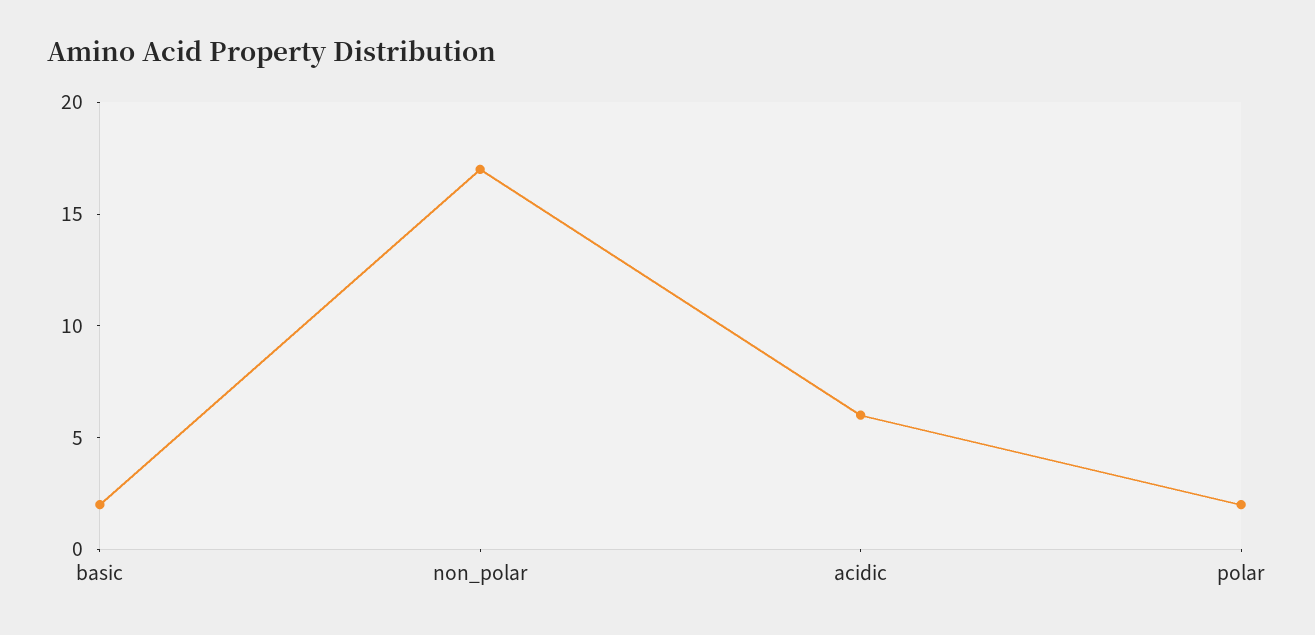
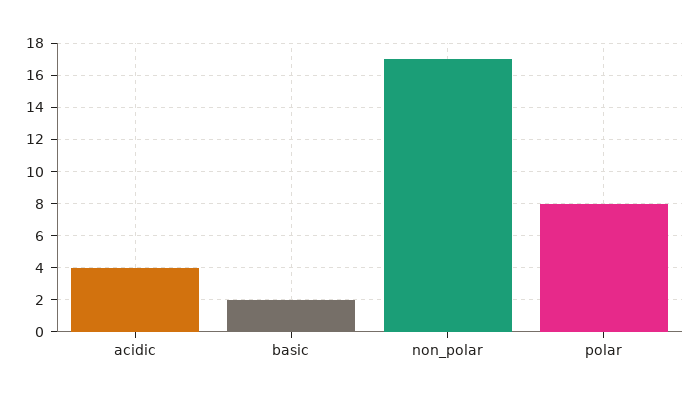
acidic: 6 -> 4
polar: 2 -> 8

